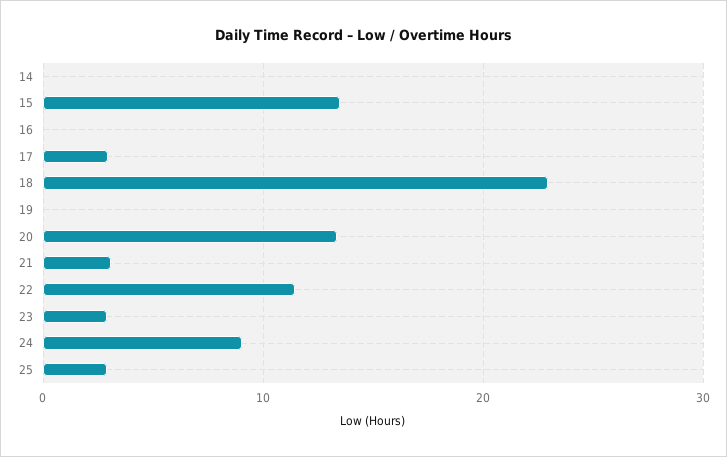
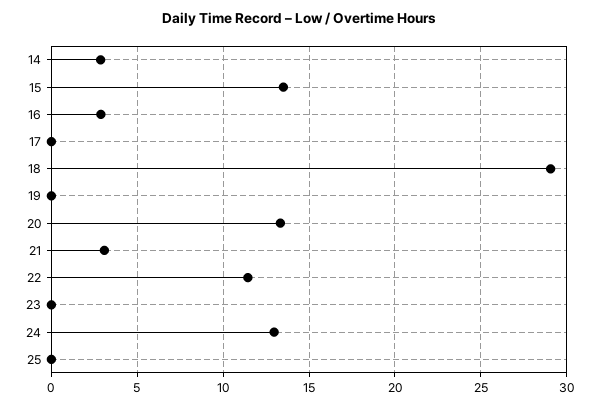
14: 0 -> 3
16: 0 -> 3
17: 3 -> 0
18: 23 -> 29
23: 3 -> 0
24: 9 -> 13
25: 3 -> 0

